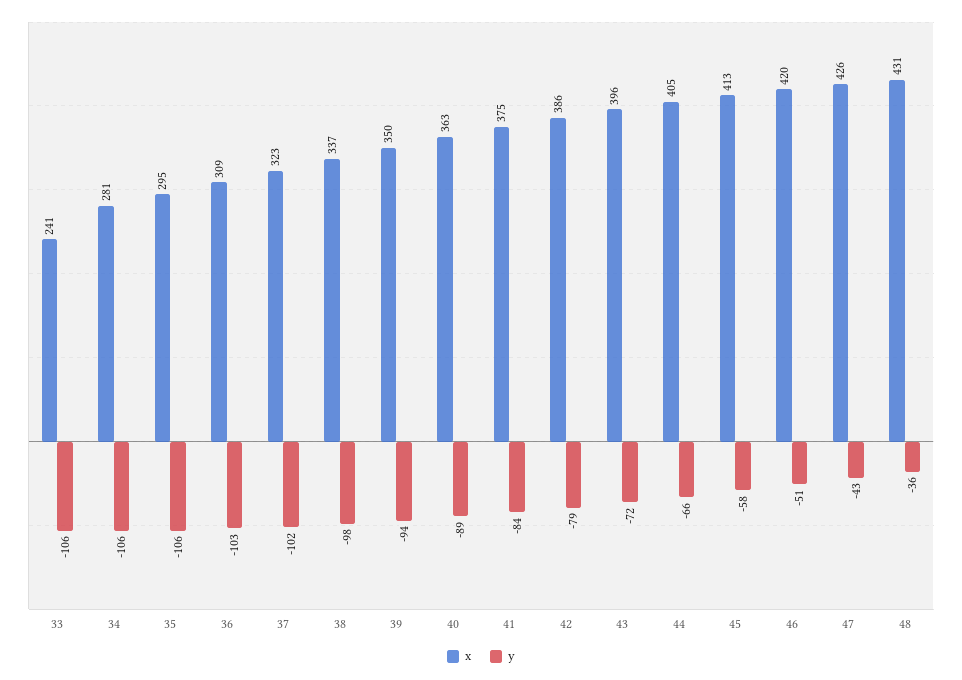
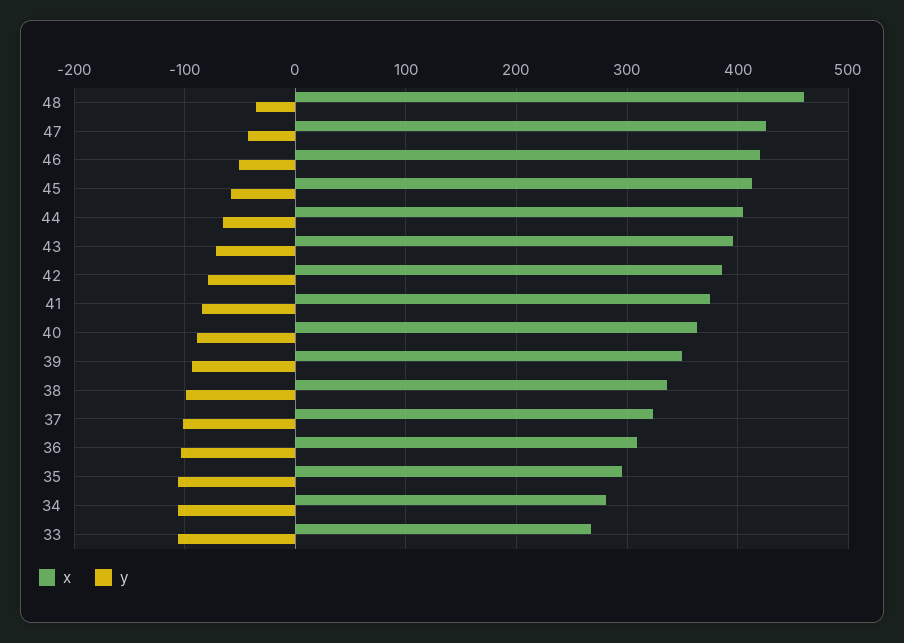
x, 33: 241 -> 270
x, 48: 431 -> 460

